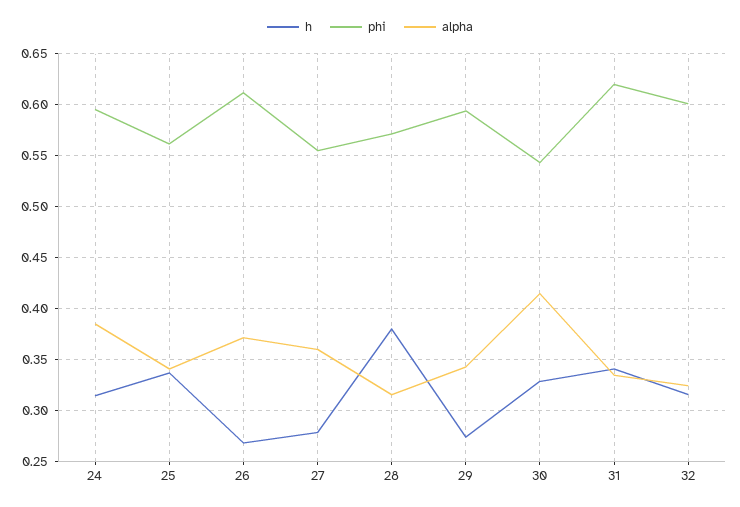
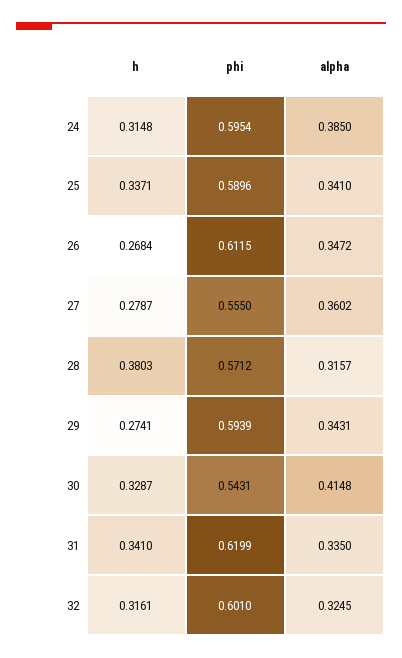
phi, 25: 0.56 -> 0.5896
alpha, 26: 0.37 -> 0.3472

